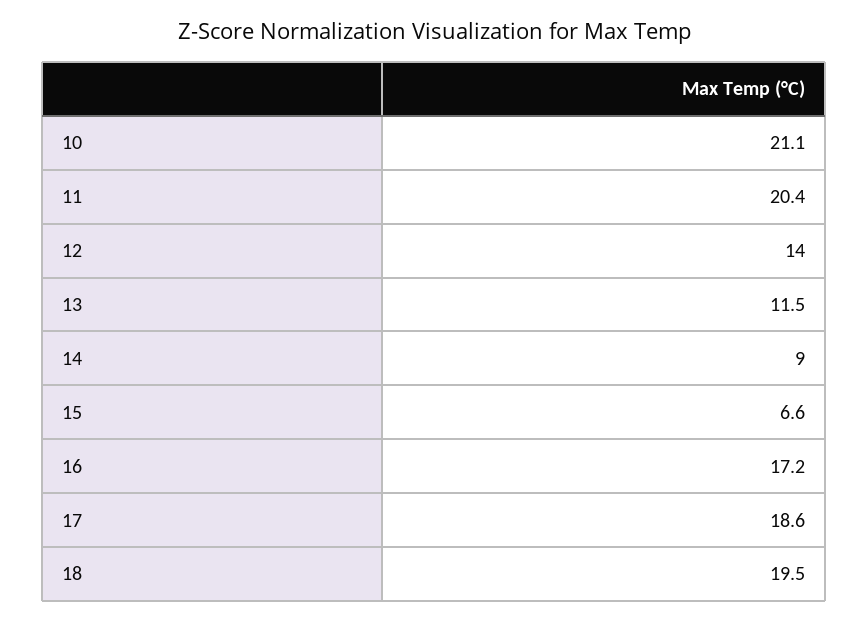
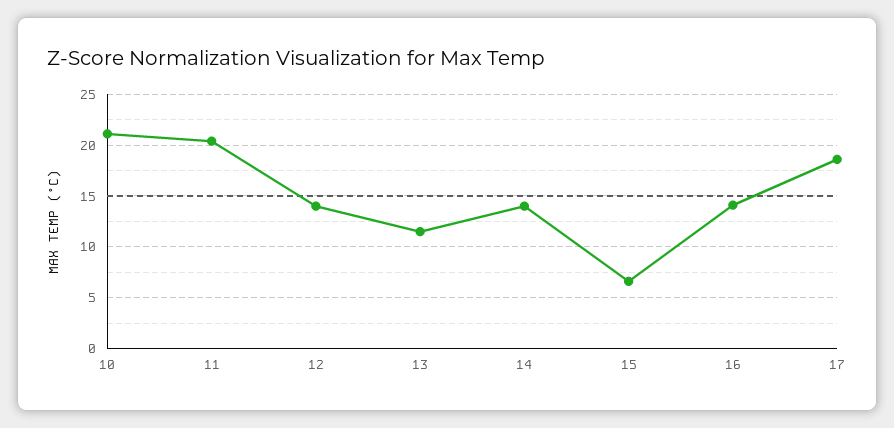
14: 9 -> 14
16: 17.2 -> 14
18: 19.5 -> none

